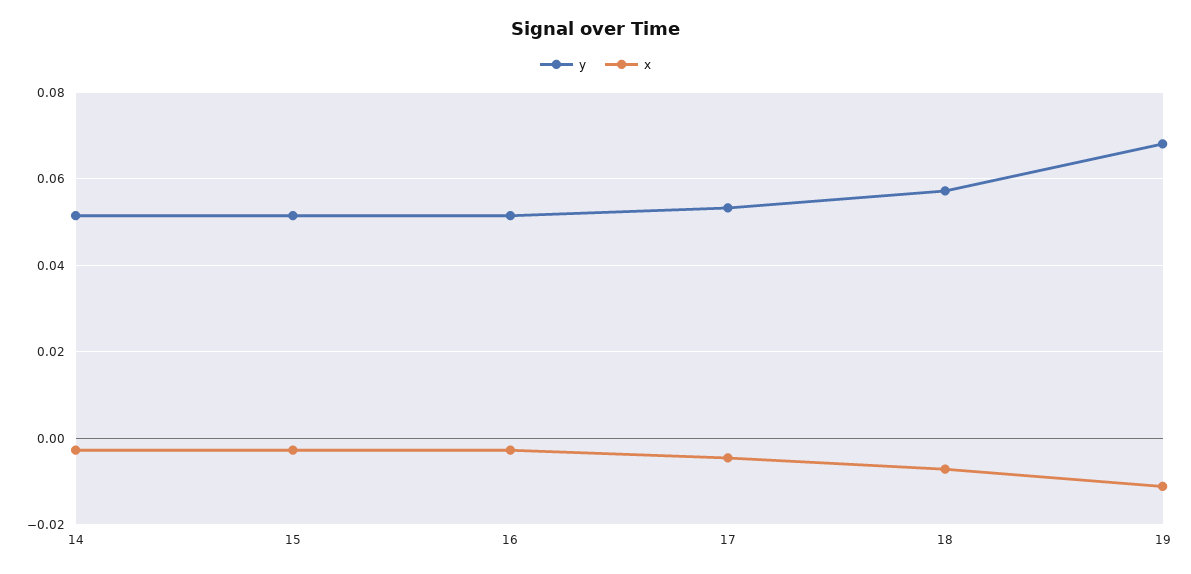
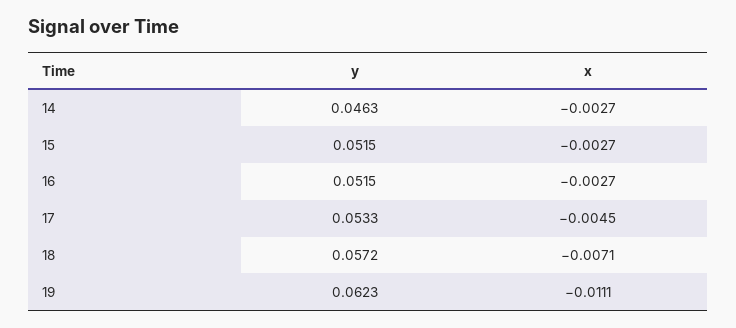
y, 14: 0.052 -> 0.0463
y, 19: 0.068 -> 0.0623

